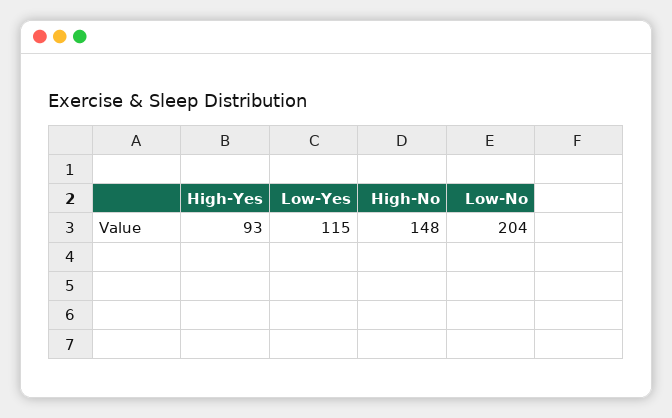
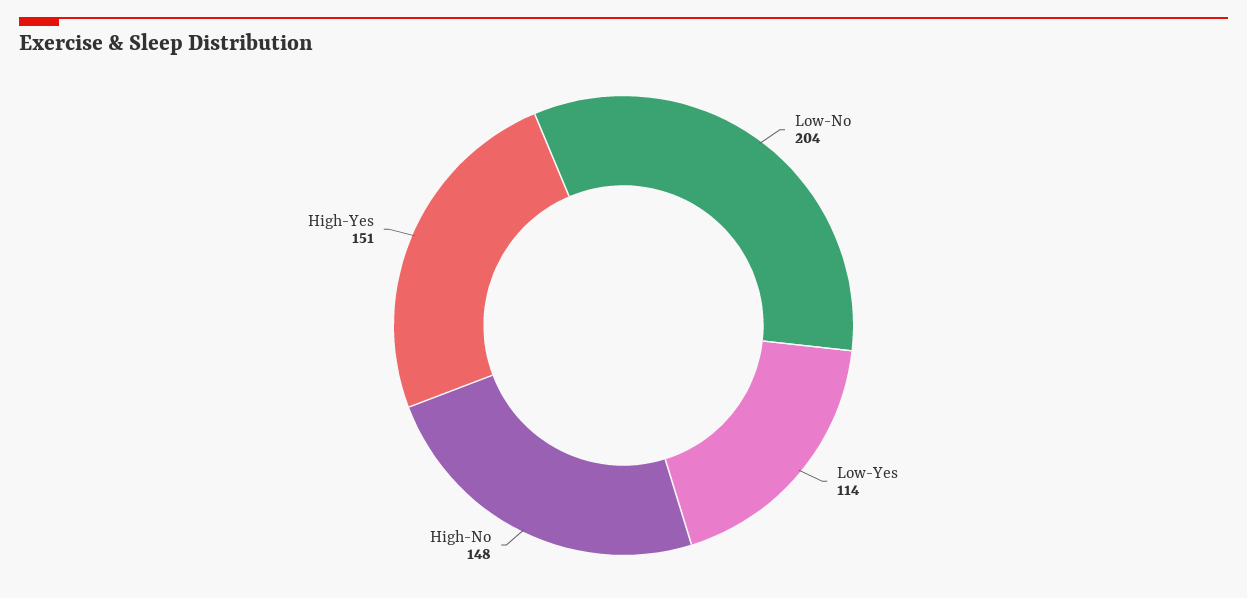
High-Yes: 93 -> 151
Low-Yes: 115 -> 114

